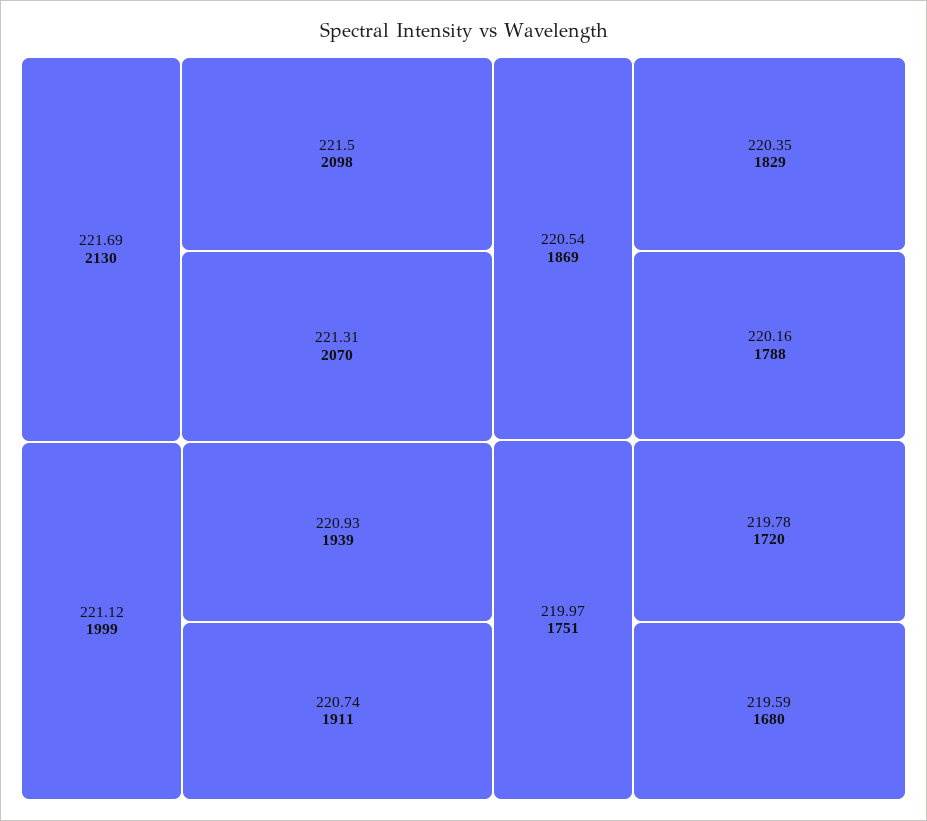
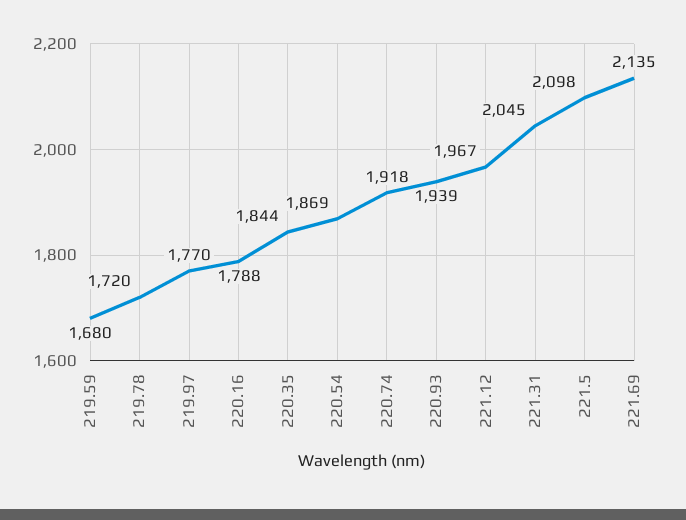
221.69: 2130 -> 2135
221.31: 2070 -> 2045
221.12: 1999 -> 1967
220.74: 1911 -> 1918
220.35: 1829 -> 1844
219.97: 1751 -> 1770

